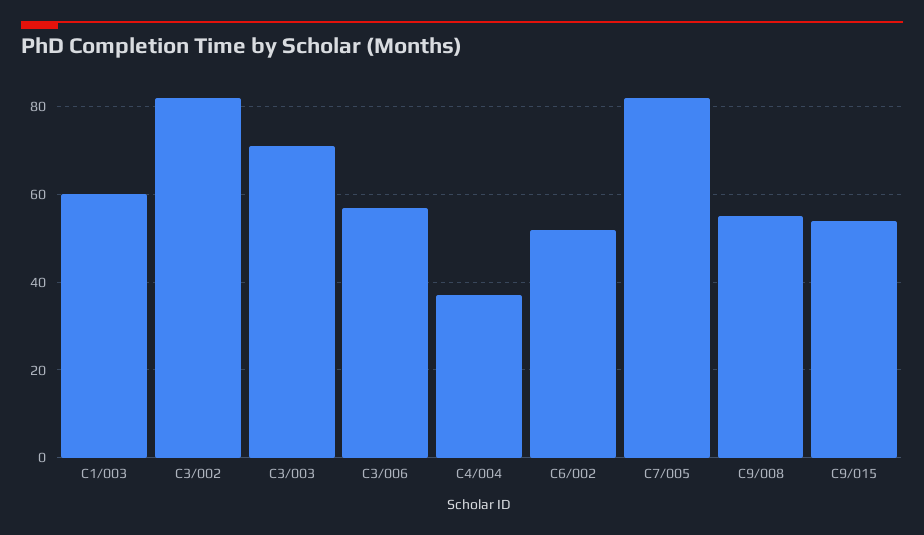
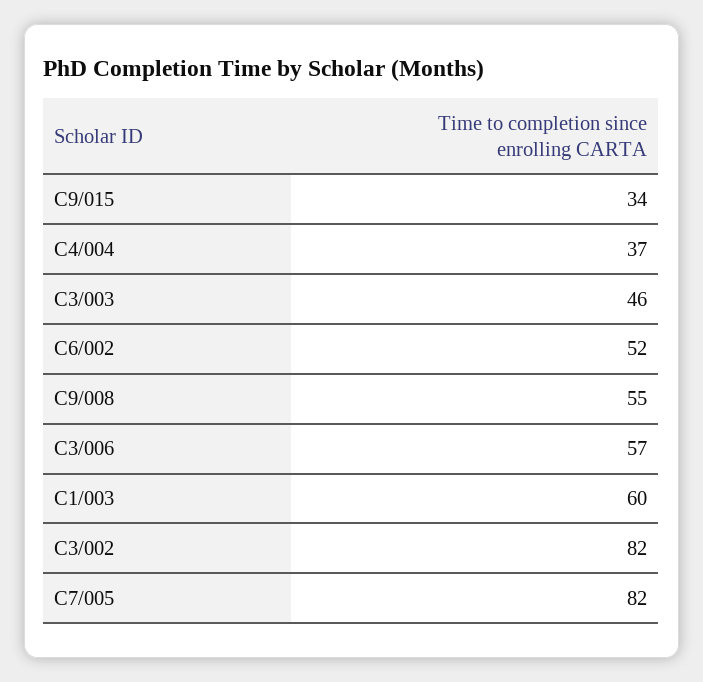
C3/003: 70 -> 46
C9/015: 55 -> 34

